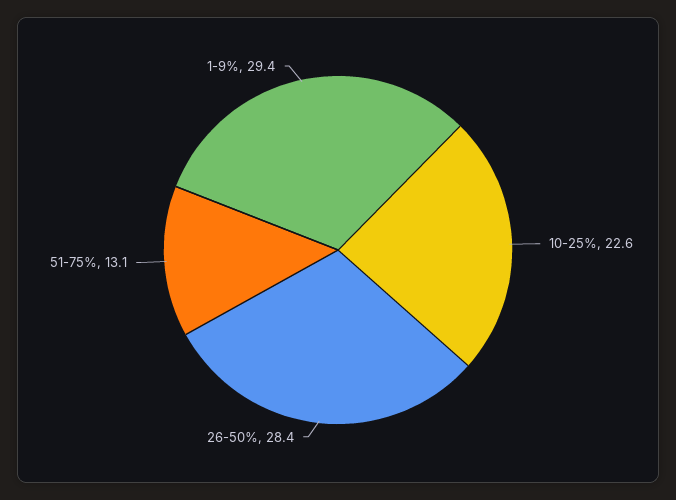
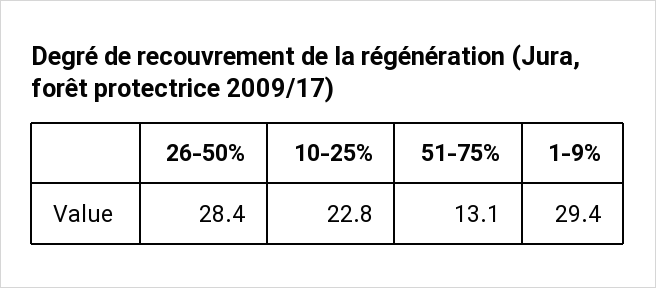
10-25%: 22.6 -> 22.8

